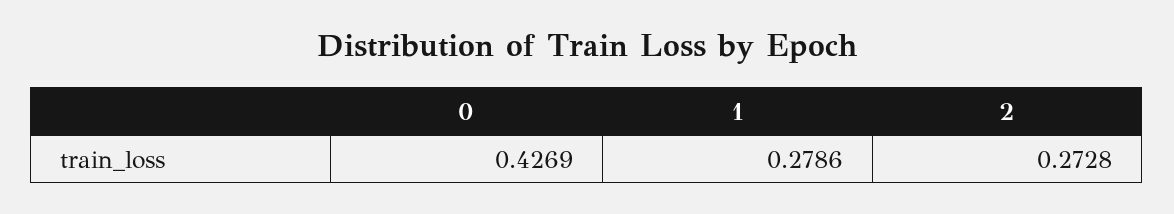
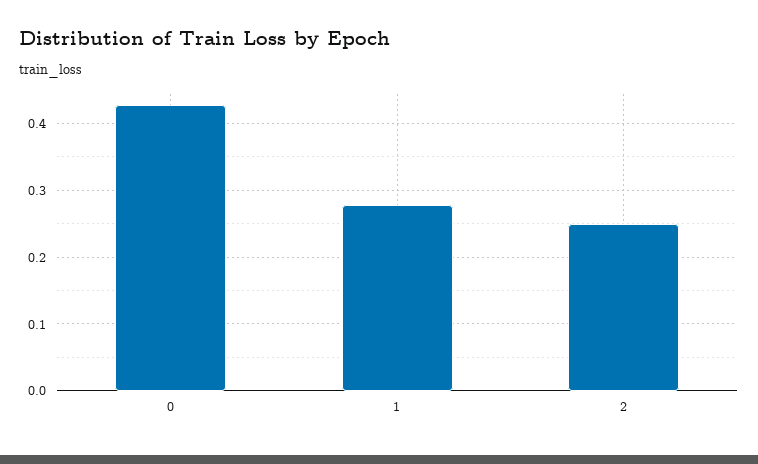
2: 0.2728 -> 0.25

